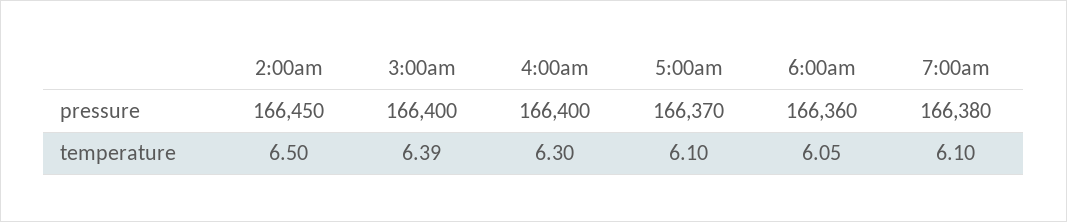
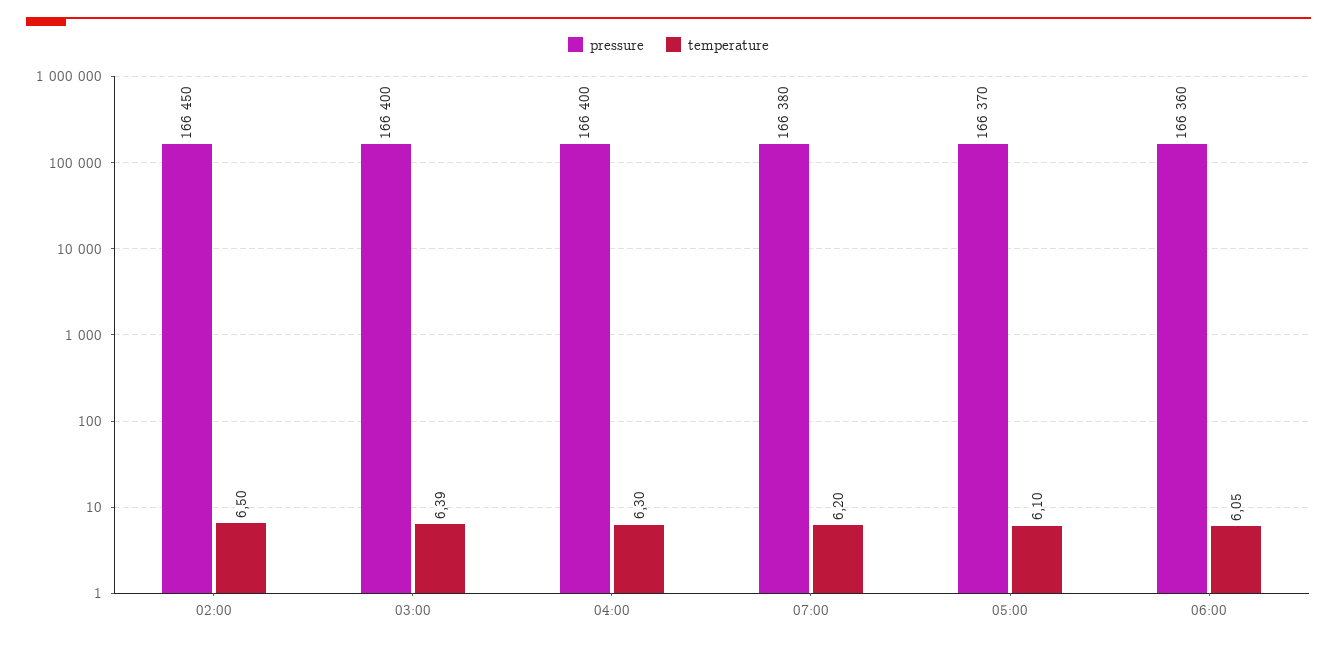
temperature, 7:00am: 6.1 -> 6.2

